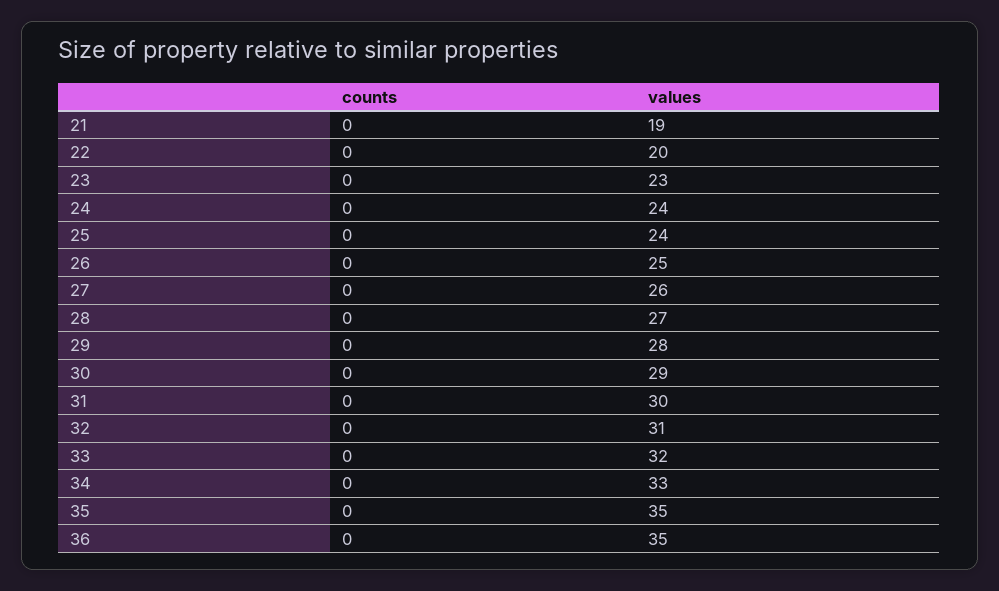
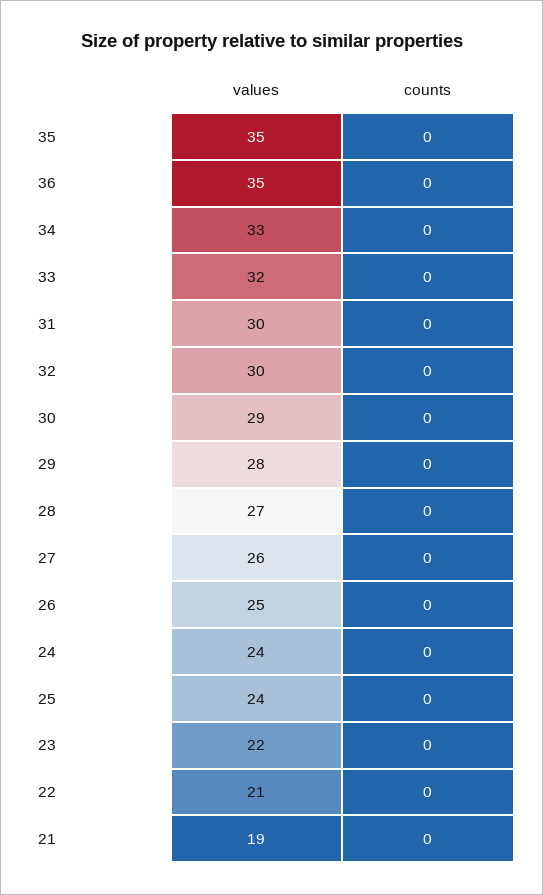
values, 22: 20 -> 21
values, 23: 23 -> 22
values, 32: 31 -> 30

